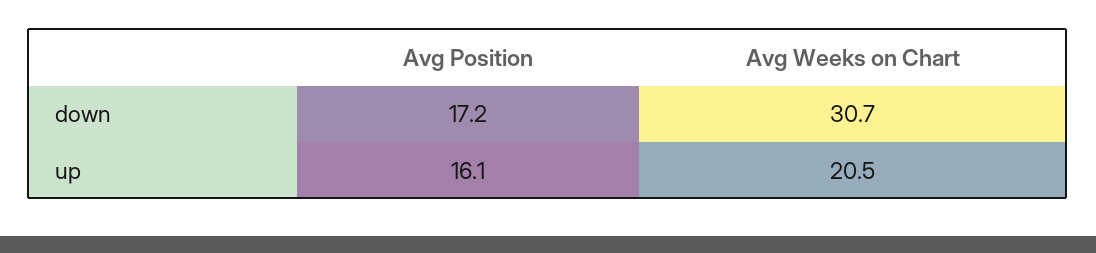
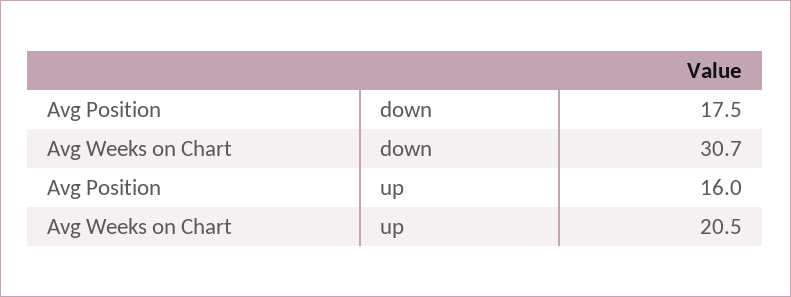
Avg Position, down: 17.2 -> 17.5
Avg Position, up: 16.1 -> 16

